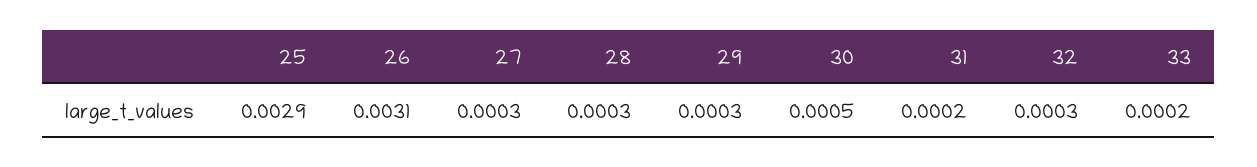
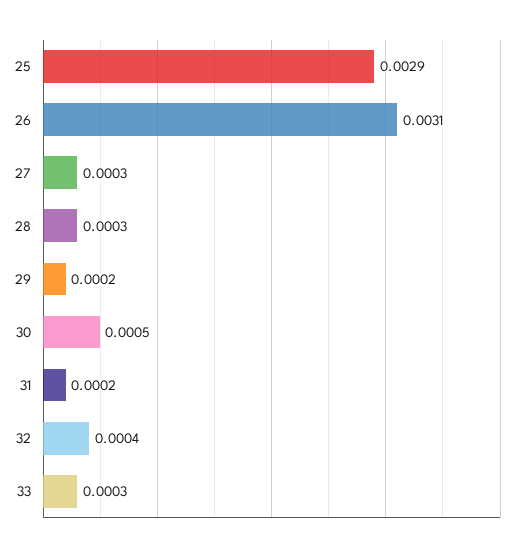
29: 0.0003 -> 0.0002
32: 0.0003 -> 0.0004
33: 0.0002 -> 0.0003

